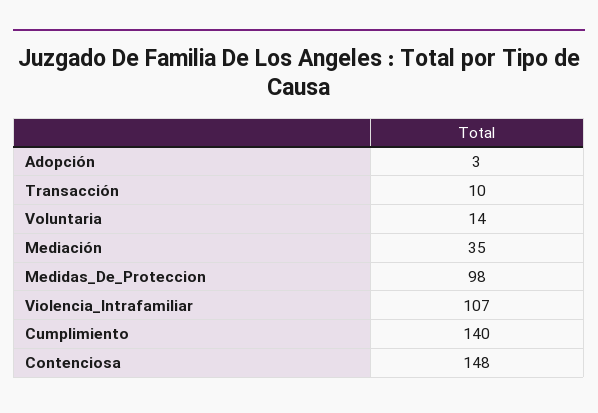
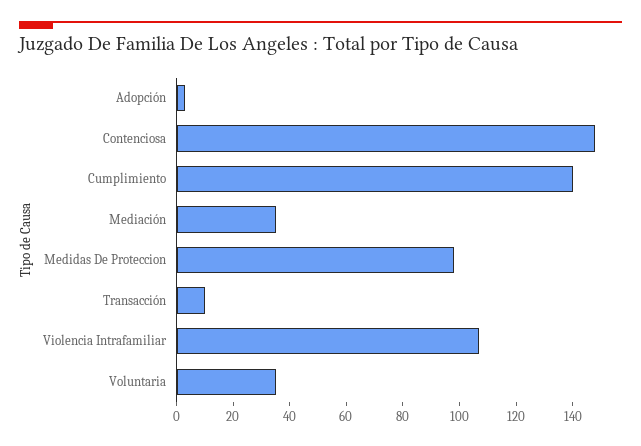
Voluntaria: 14 -> 35

